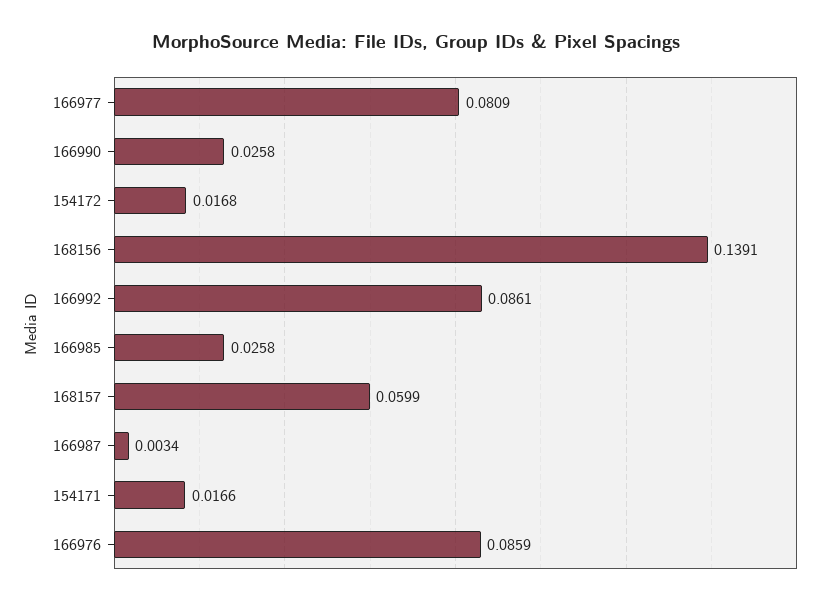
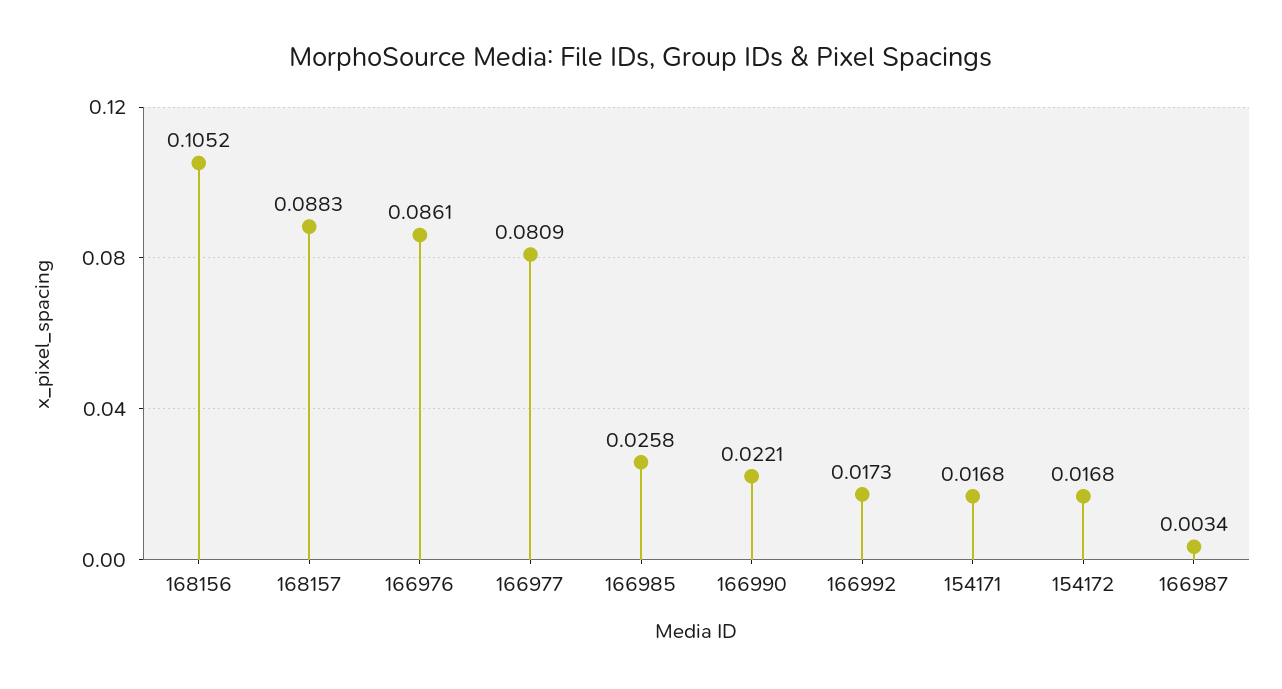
166990: 0.0258 -> 0.0221
168156: 0.1391 -> 0.1052
166992: 0.0861 -> 0.0173
168157: 0.0599 -> 0.0883
154171: 0.0166 -> 0.0168
166976: 0.0859 -> 0.0861

